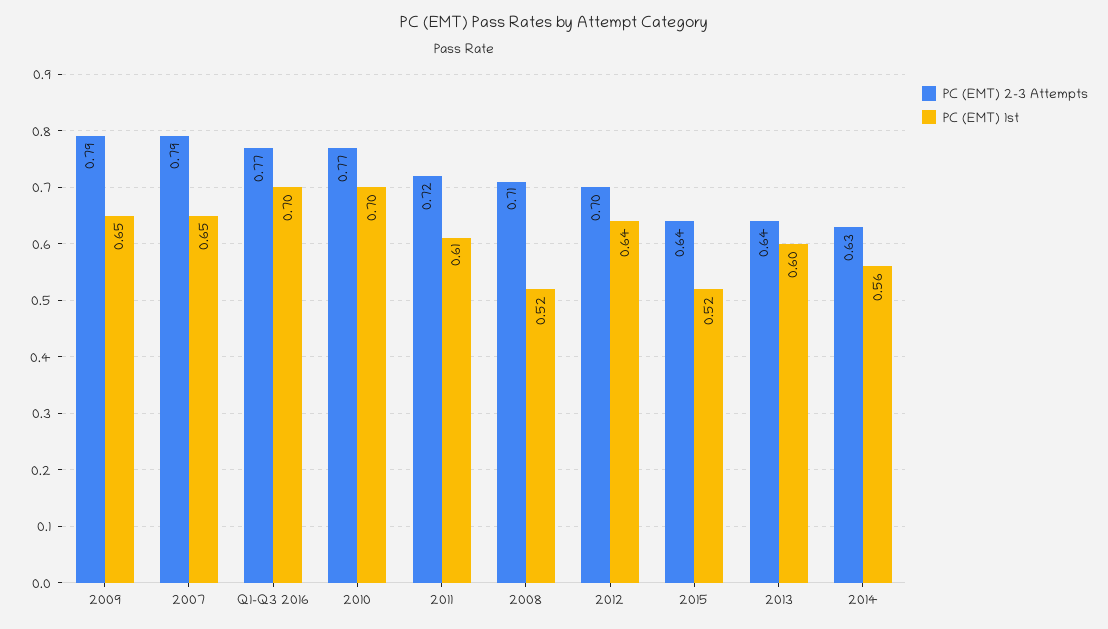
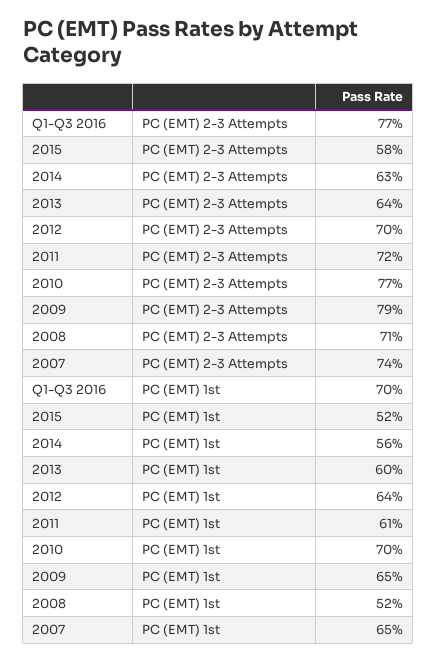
PC (EMT) 2-3 Attempts, 2007: 0.79 -> 0.74
PC (EMT) 2-3 Attempts, 2015: 0.64 -> 0.58

